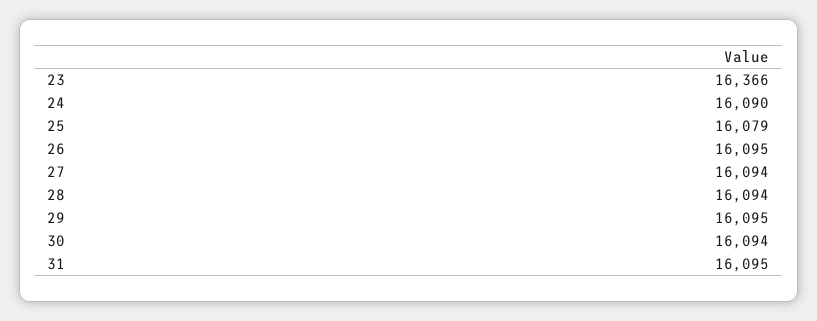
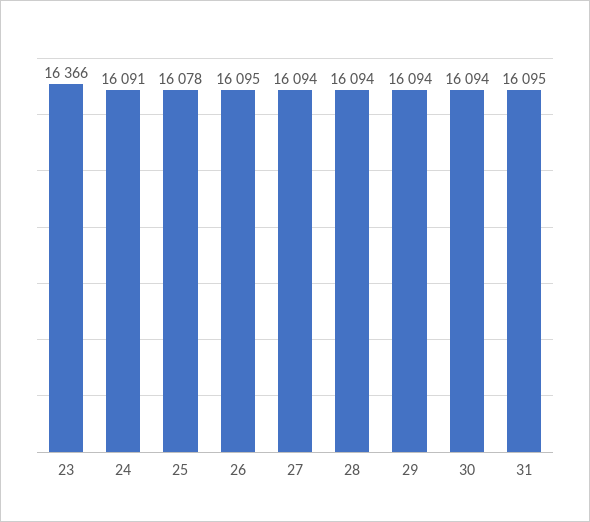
24: 16090 -> 16091
25: 16079 -> 16078
29: 16095 -> 16094

